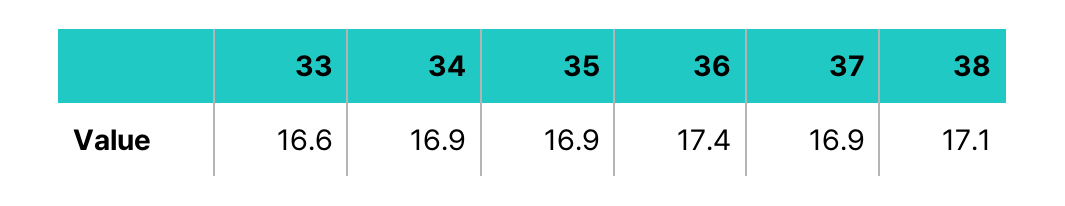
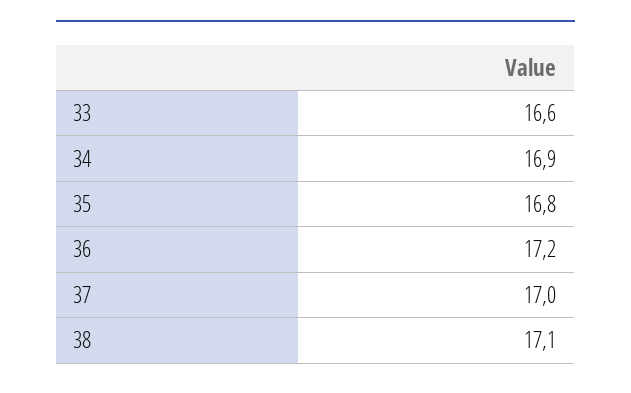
35: 16.9 -> 16.8
36: 17.4 -> 17.2
37: 16.9 -> 17

